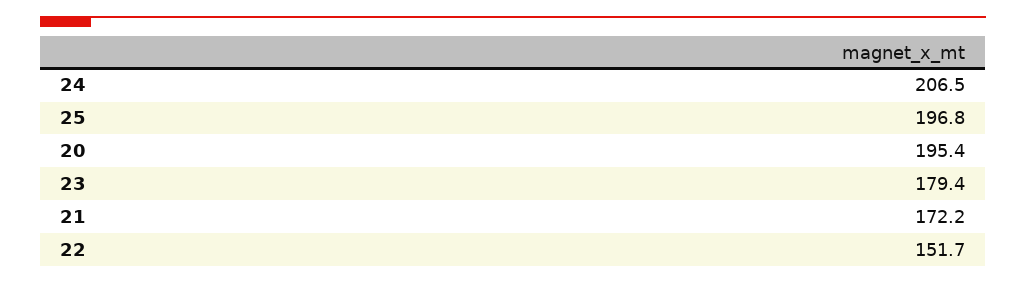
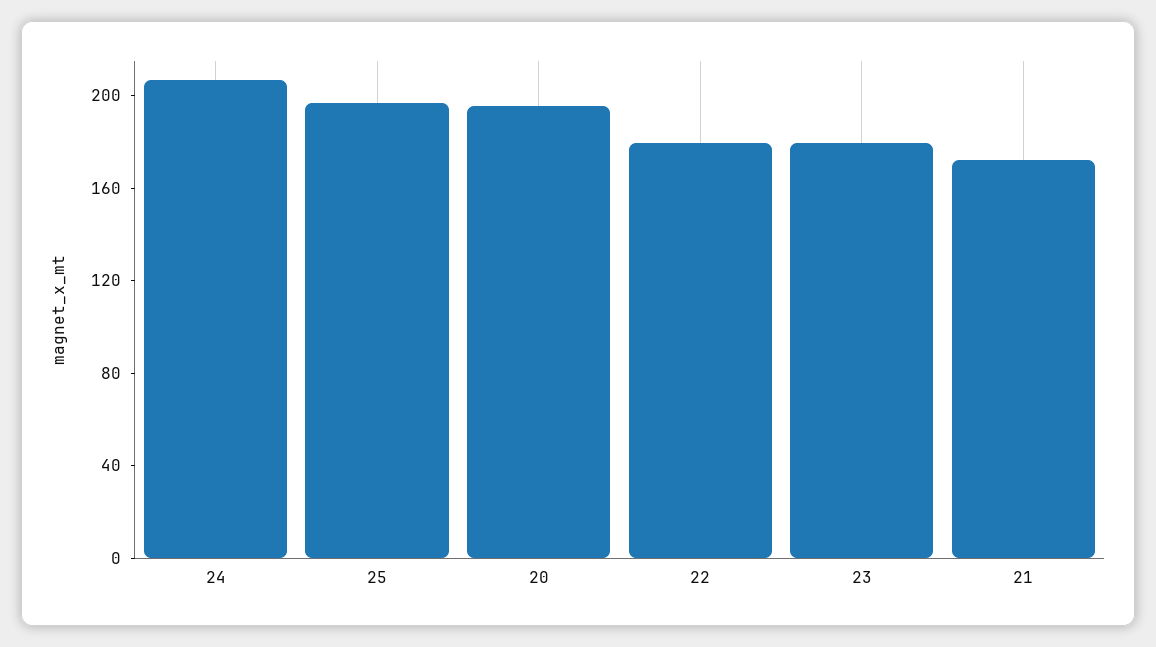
22: 151.7 -> 180

